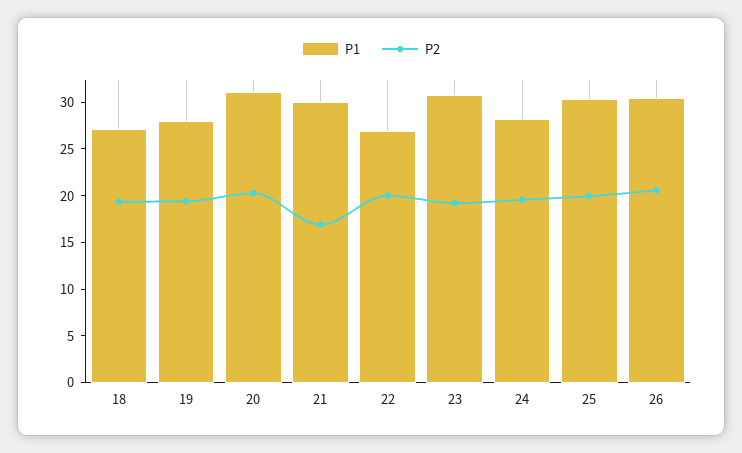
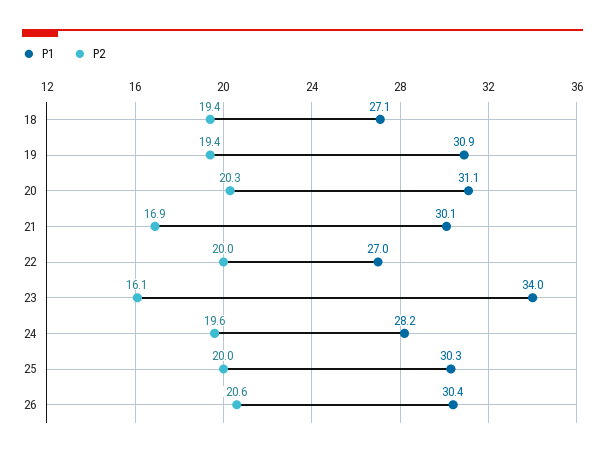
P1, 19: 28 -> 30.9
P1, 23: 31 -> 34
P2, 23: 19 -> 16.1

